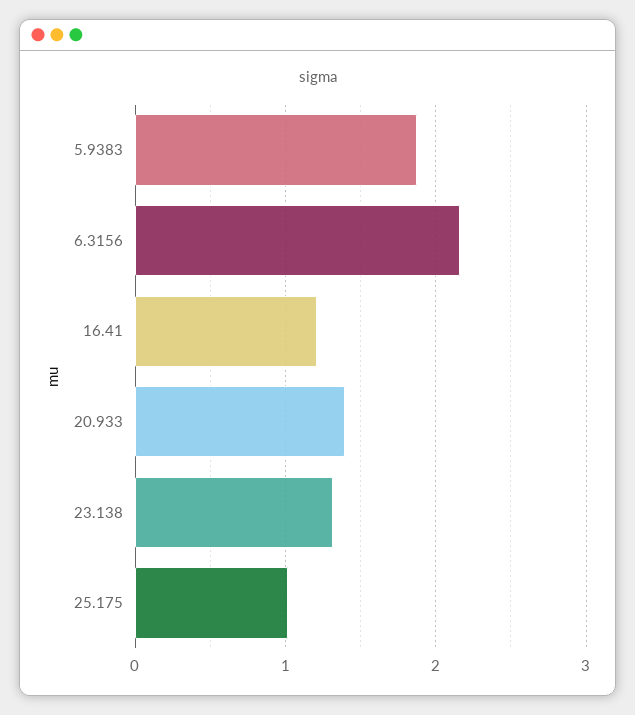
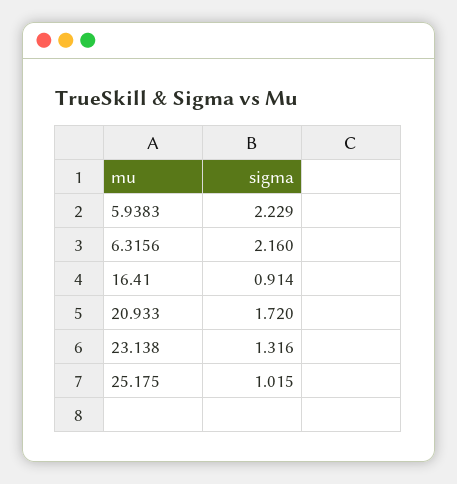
5.9383: 1.9 -> 2.229
16.41: 1.2 -> 0.914
20.933: 1.4 -> 1.72

